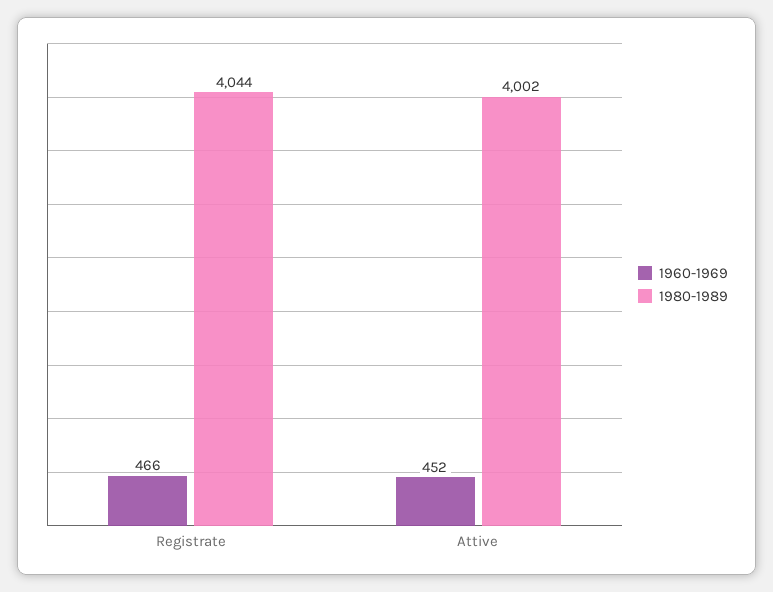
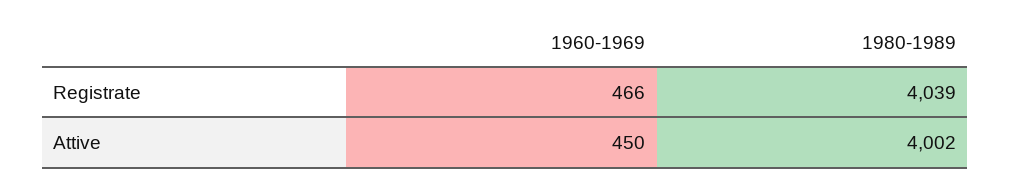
1980-1989, Registrate: 4044 -> 4039
1960-1969, Attive: 452 -> 450

